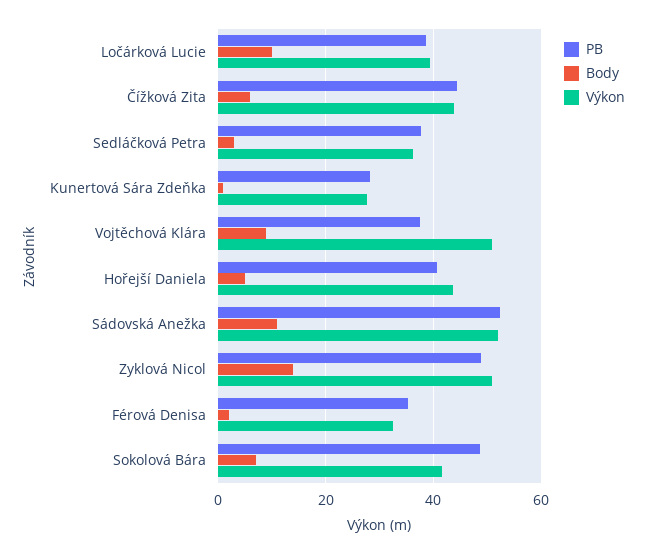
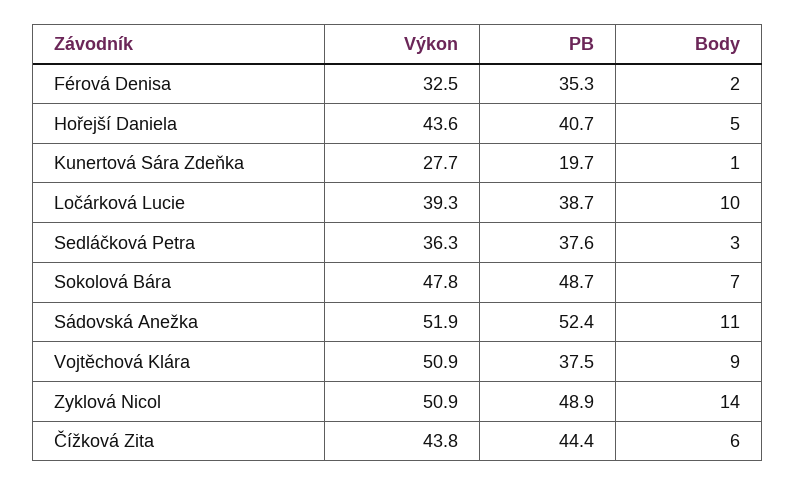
PB, Kunertová Sára Zdeňka: 28 -> 19.7
Výkon, Sokolová Bára: 42 -> 47.8

